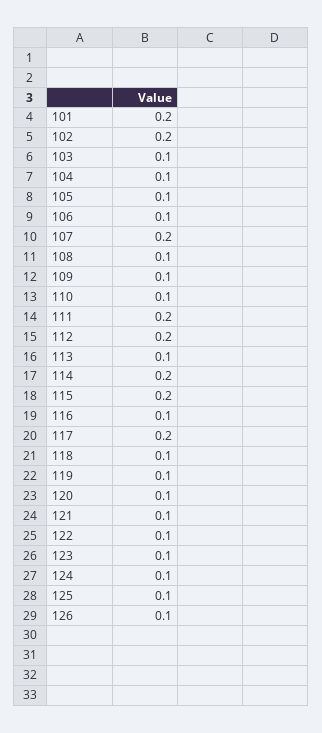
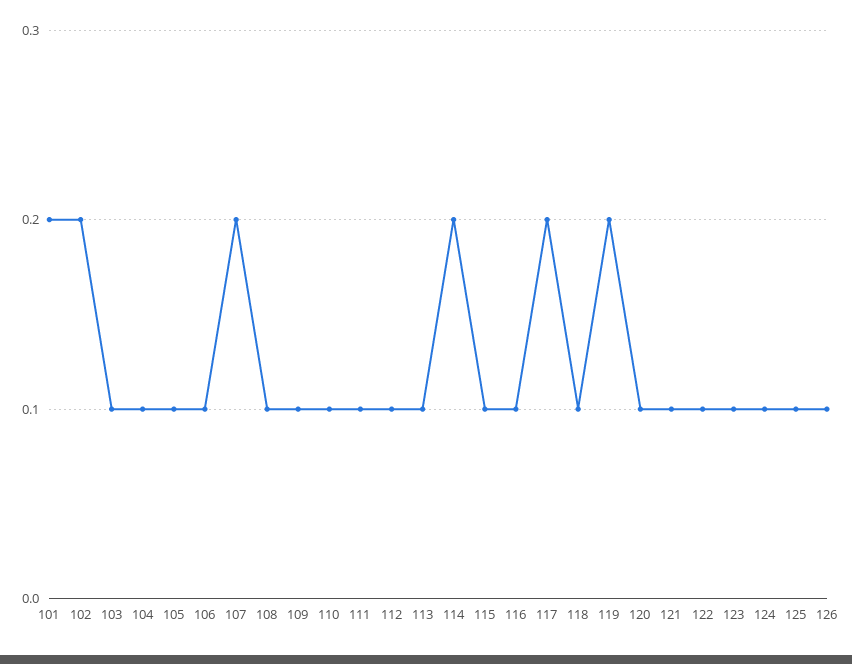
111: 0.2 -> 0.1
112: 0.2 -> 0.1
115: 0.2 -> 0.1
119: 0.1 -> 0.2

